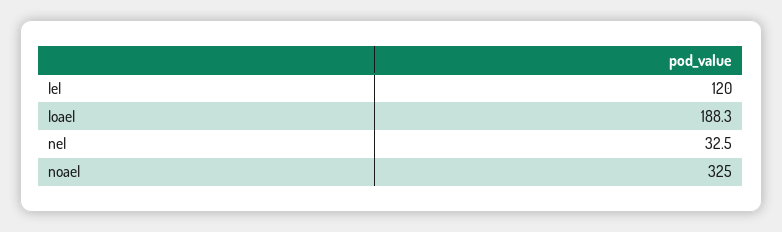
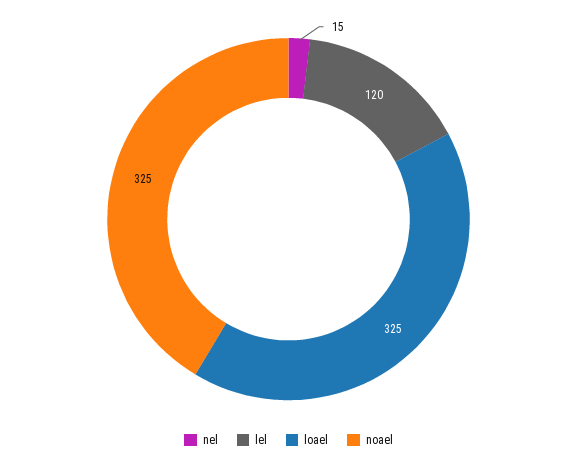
loael: 188.3 -> 325
nel: 32.5 -> 15

